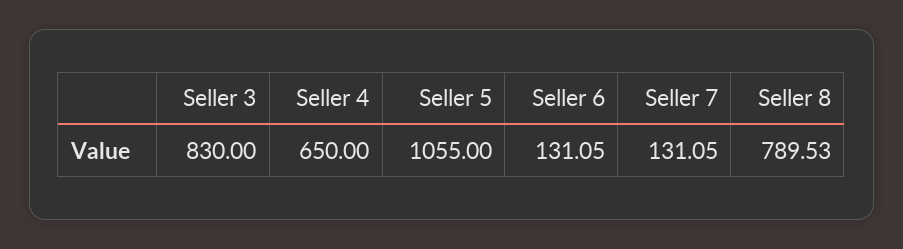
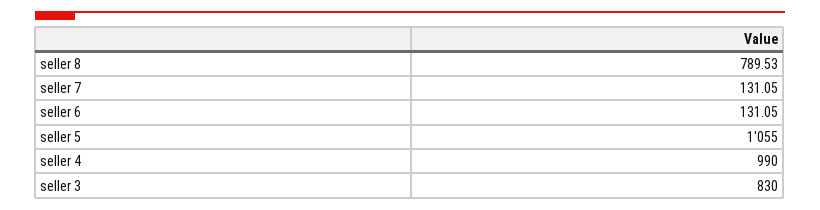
Seller 4: 650 -> 990

